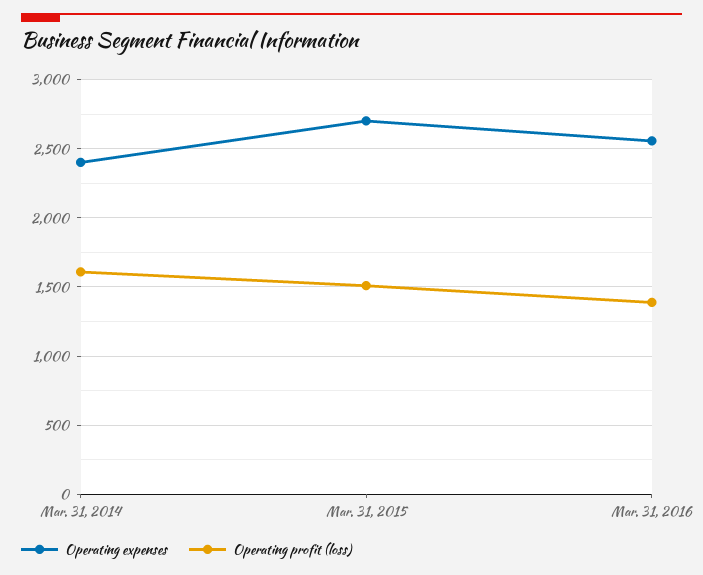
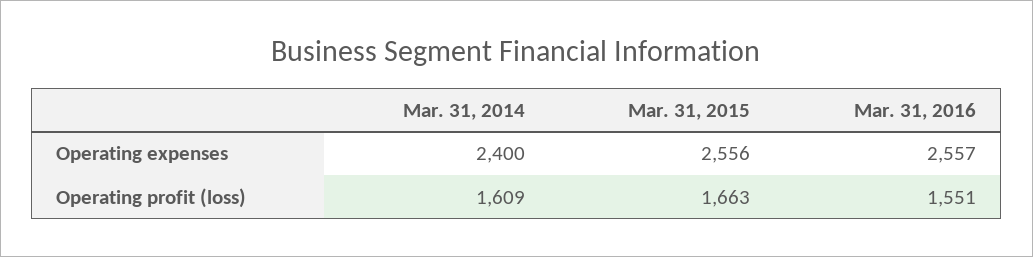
Operating expenses, Mar. 31, 2015: 2700 -> 2556
Operating profit (loss), Mar. 31, 2015: 1500 -> 1663
Operating profit (loss), Mar. 31, 2016: 1400 -> 1551

